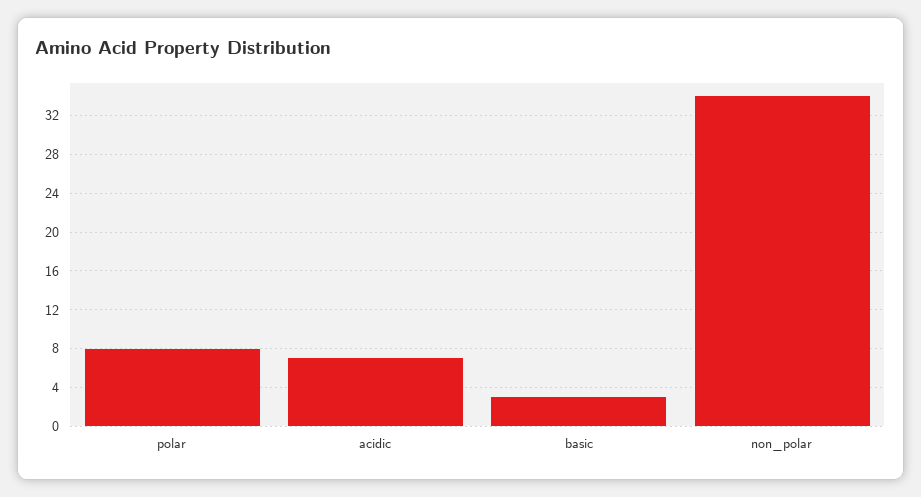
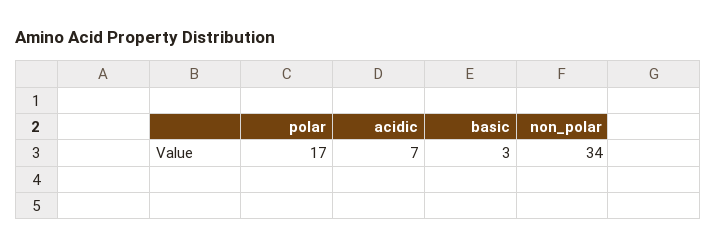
polar: 8 -> 17

